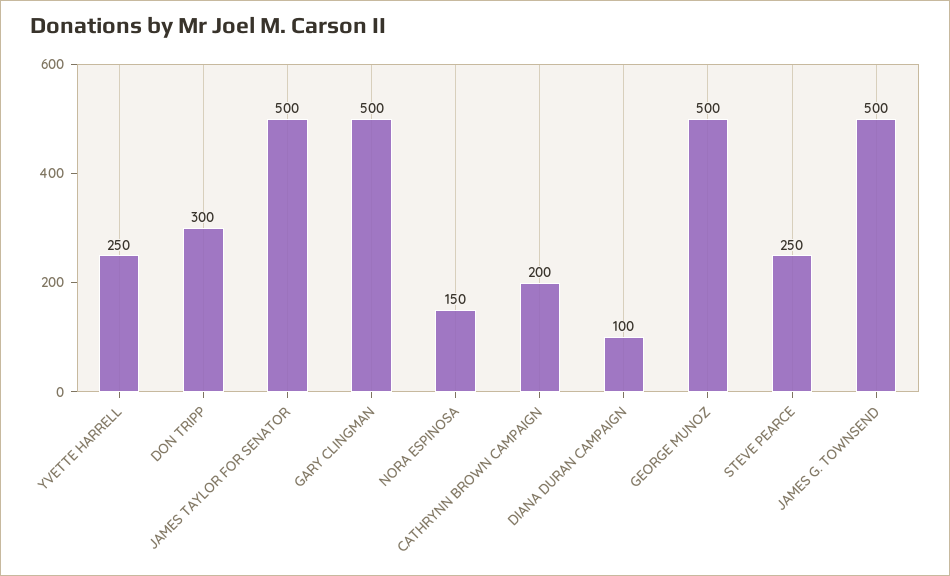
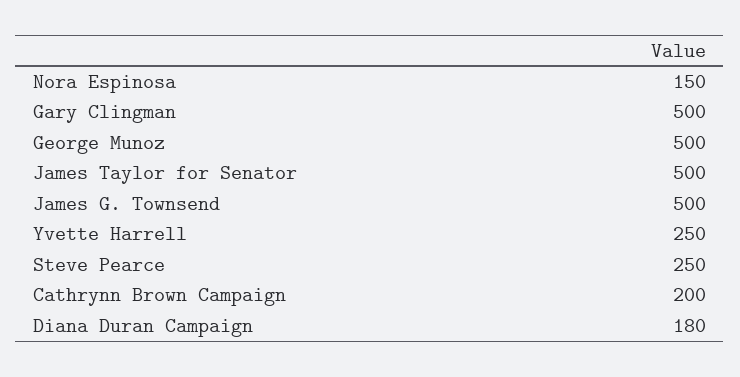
DON TRIPP: 300 -> none
DIANA DURAN CAMPAIGN: 100 -> 180

